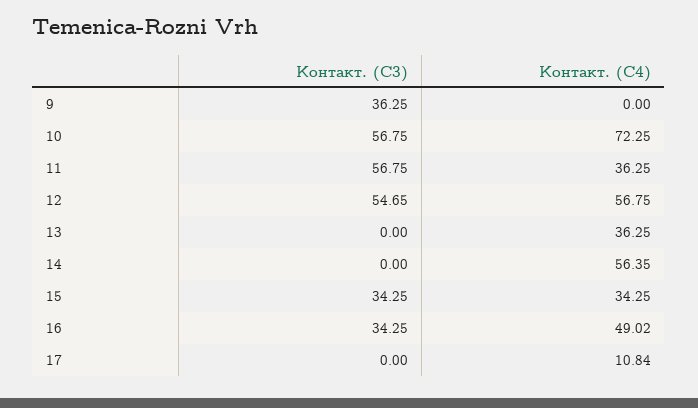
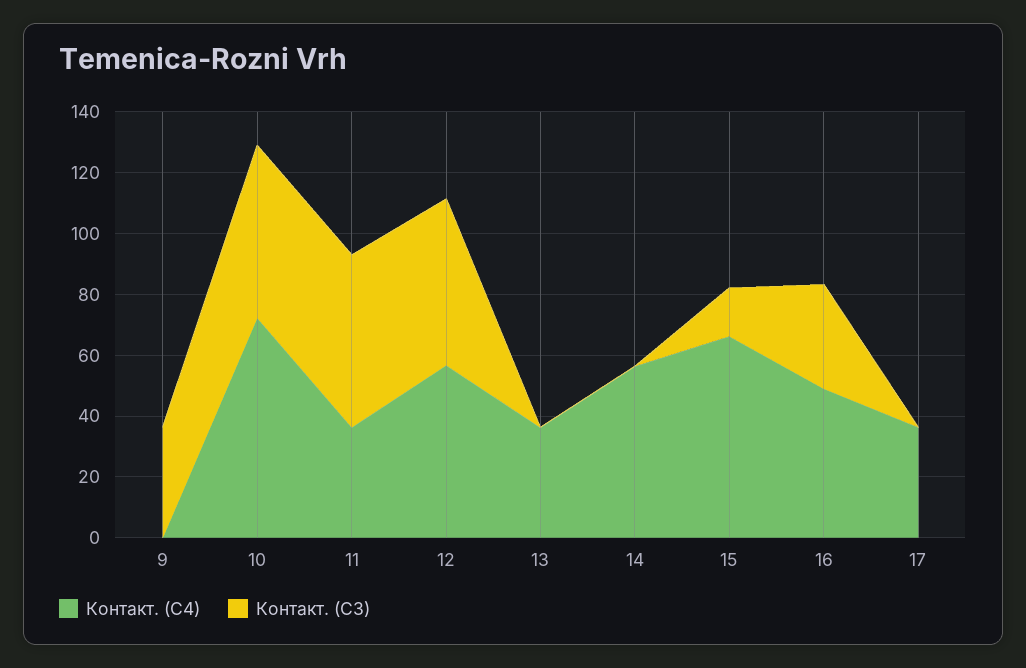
Контакт. (С3), 15: 34.25 -> 15
Контакт. (С4), 15: 34.25 -> 65
Контакт. (С4), 17: 10.84 -> 35

